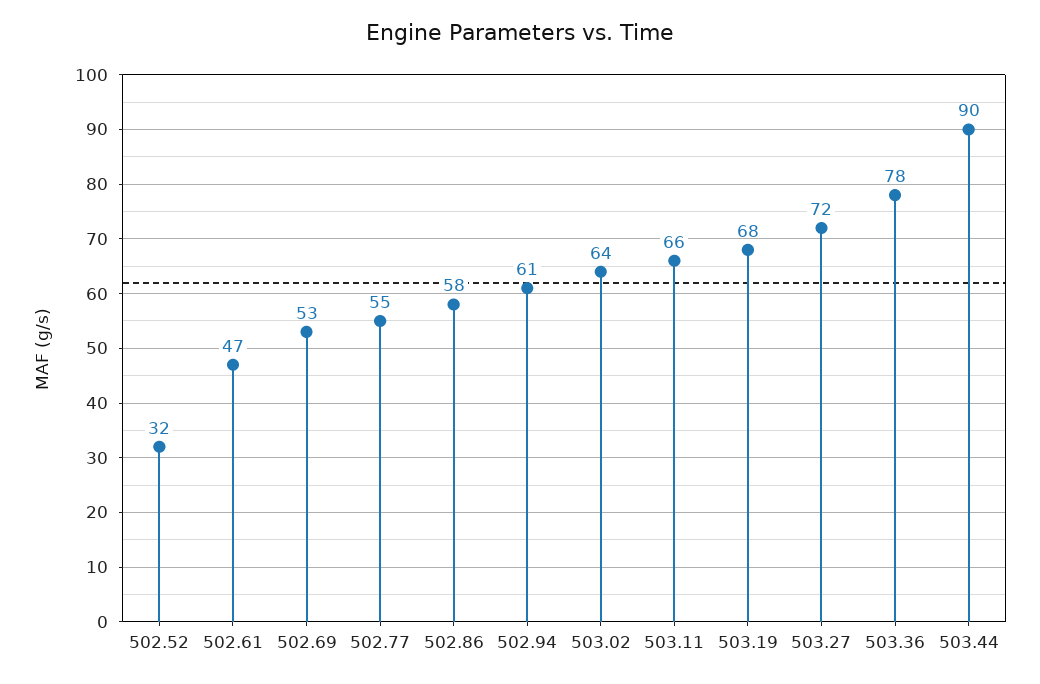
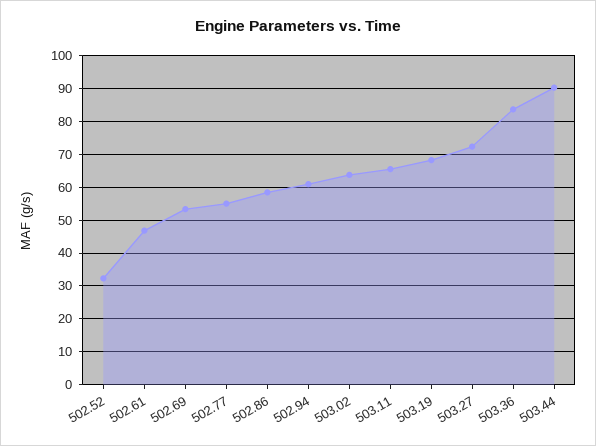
503.36: 78 -> 84

